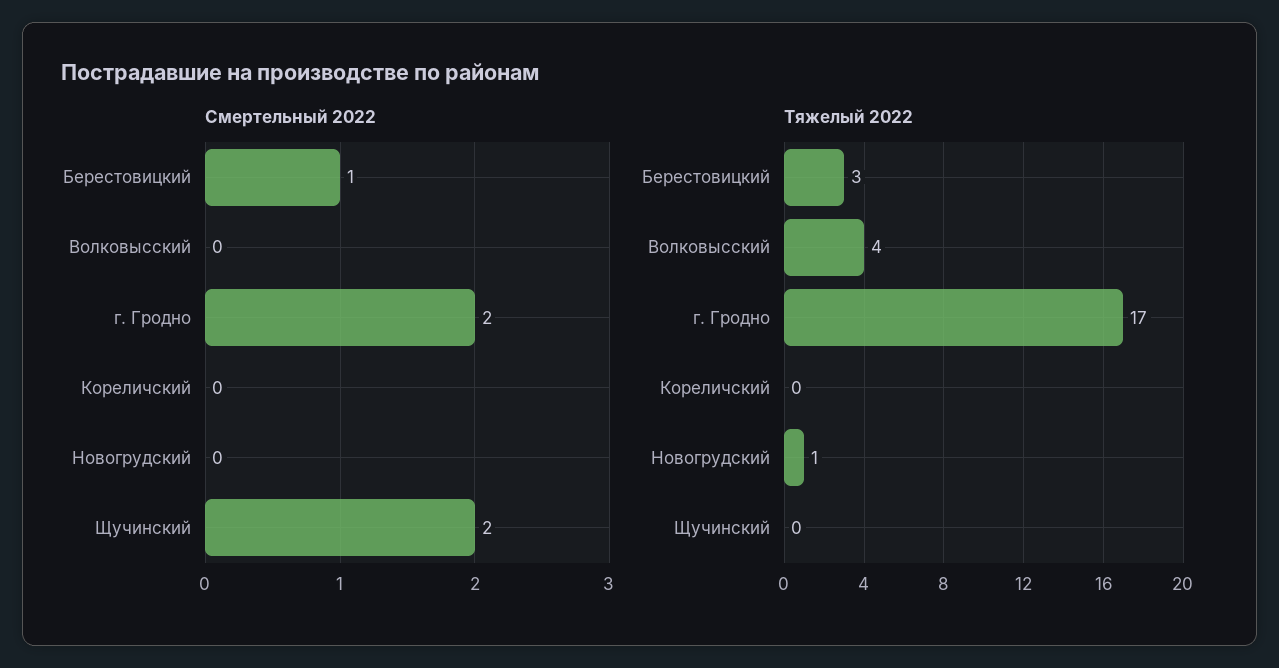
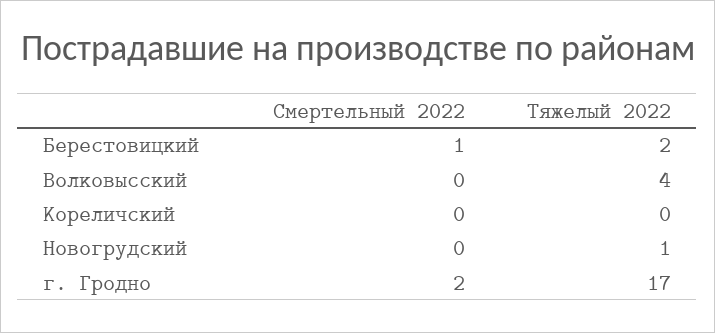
Смертельный 2022, Щучинский: 2 -> none
Тяжелый 2022, Берестовицкий: 3 -> 2
Тяжелый 2022, Щучинский: 0 -> none

